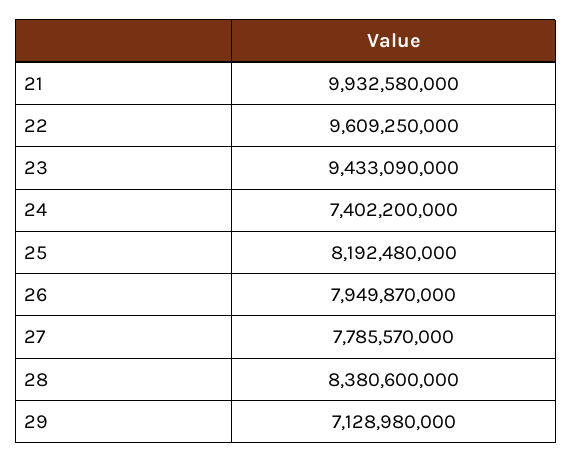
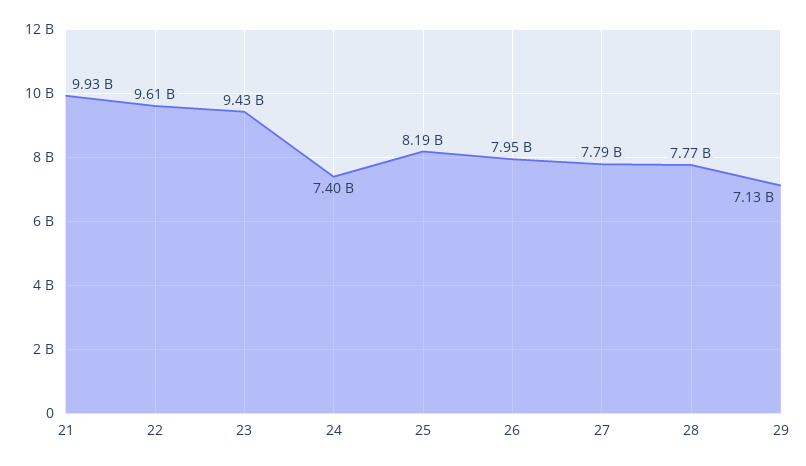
28: 8380600000 -> 7770000000

